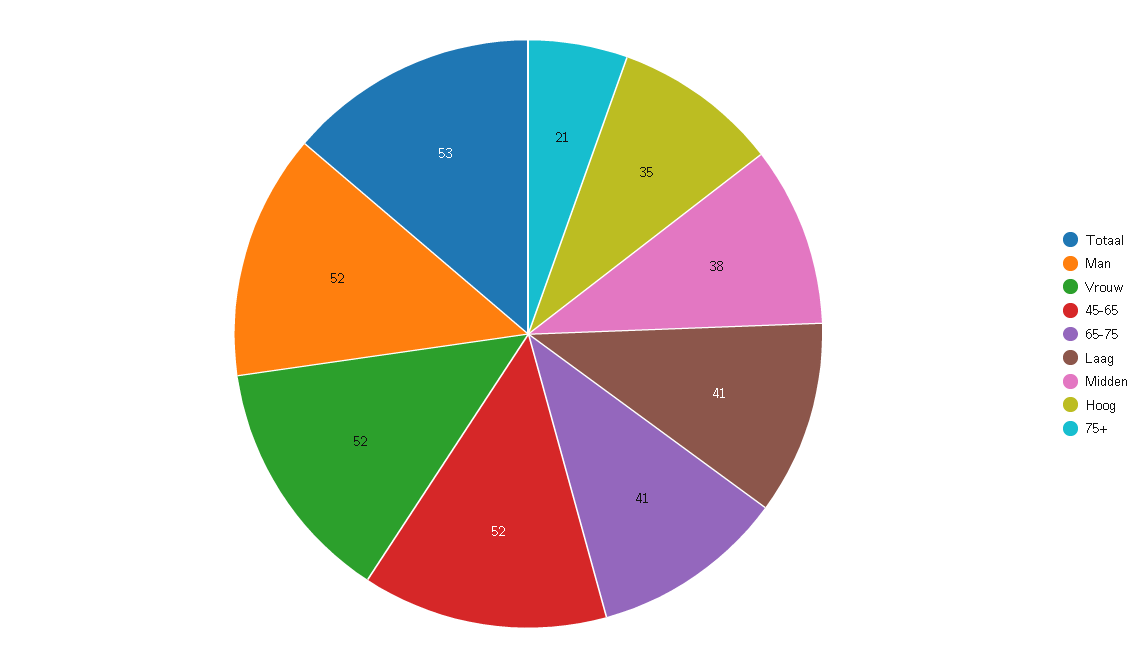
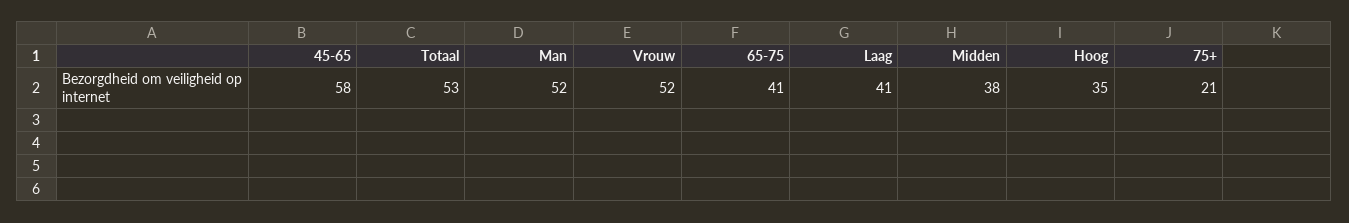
45-65: 52 -> 58

